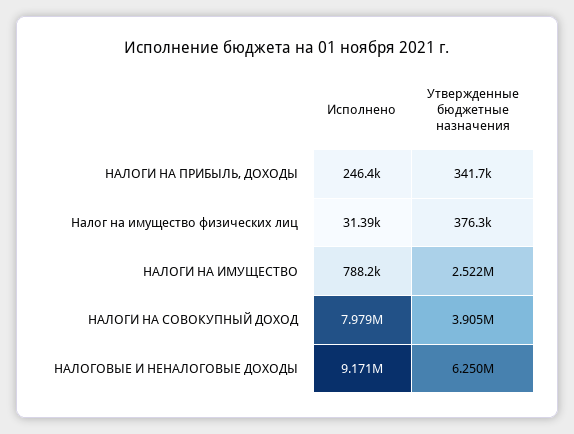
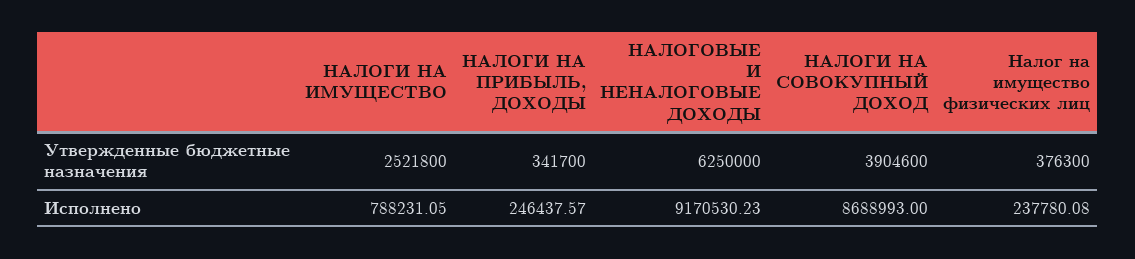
Исполнено, Налог на имущество физических лиц: 31390 -> 237780.08
Исполнено, НАЛОГИ НА СОВОКУПНЫЙ ДОХОД: 7979000 -> 8688993

